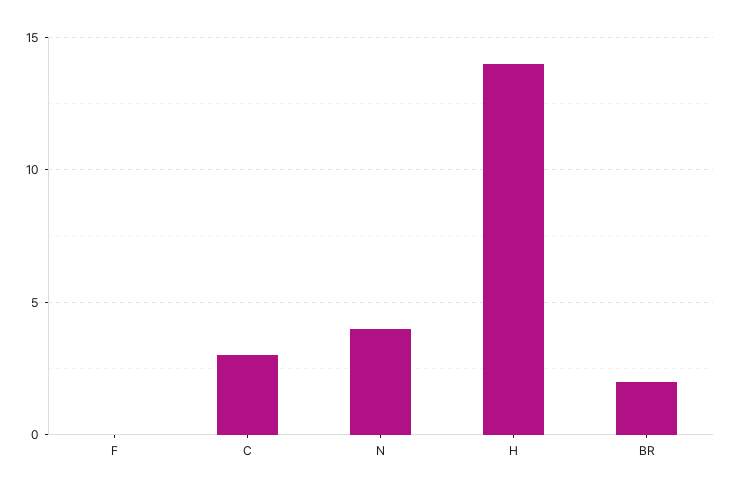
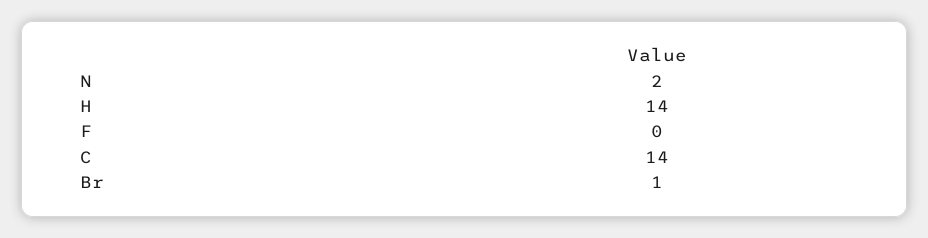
C: 3 -> 14
N: 4 -> 2
BR: 2 -> 1

